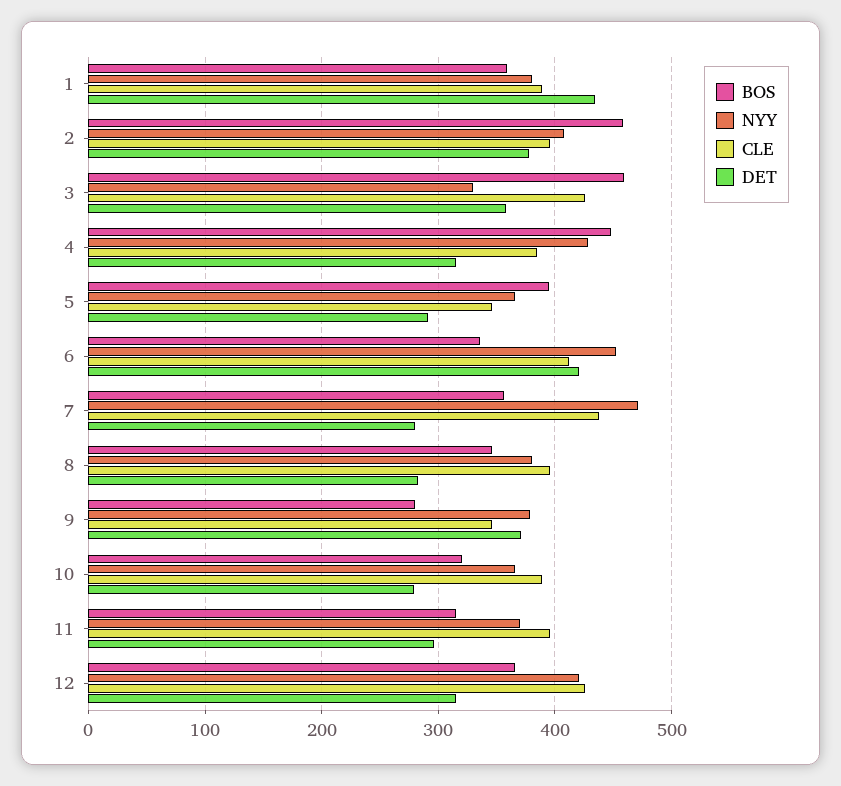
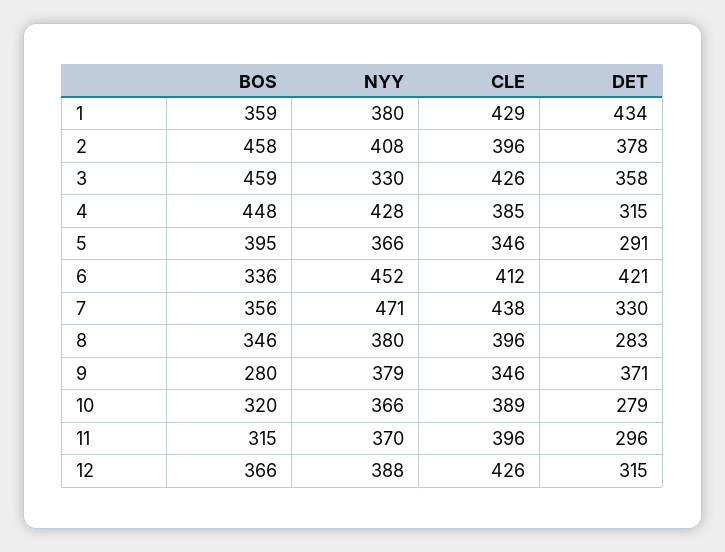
CLE, 1: 390 -> 429
DET, 7: 280 -> 330
NYY, 12: 420 -> 388

